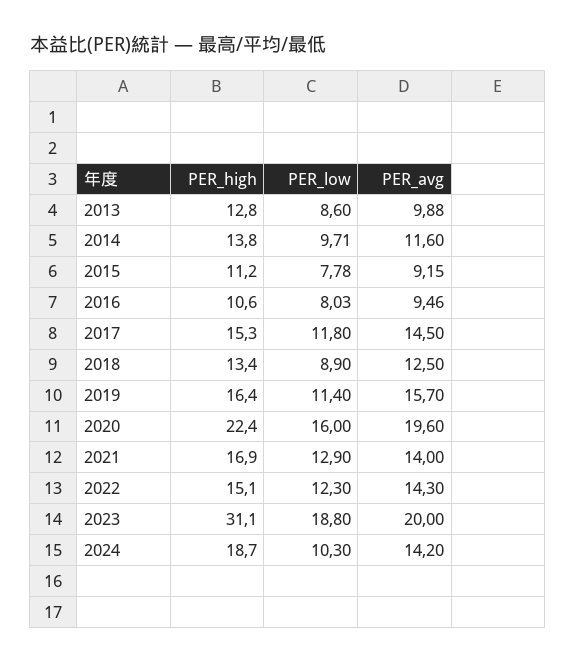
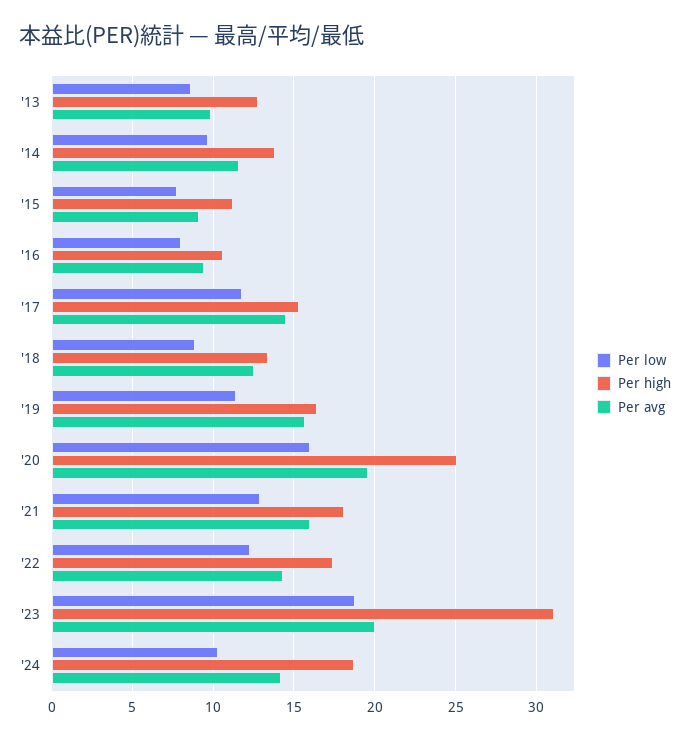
PER_high, 2020: 22.4 -> 25
PER_high, 2021: 16.9 -> 18
PER_avg, 2021: 14 -> 16
PER_high, 2022: 15.1 -> 17.5

